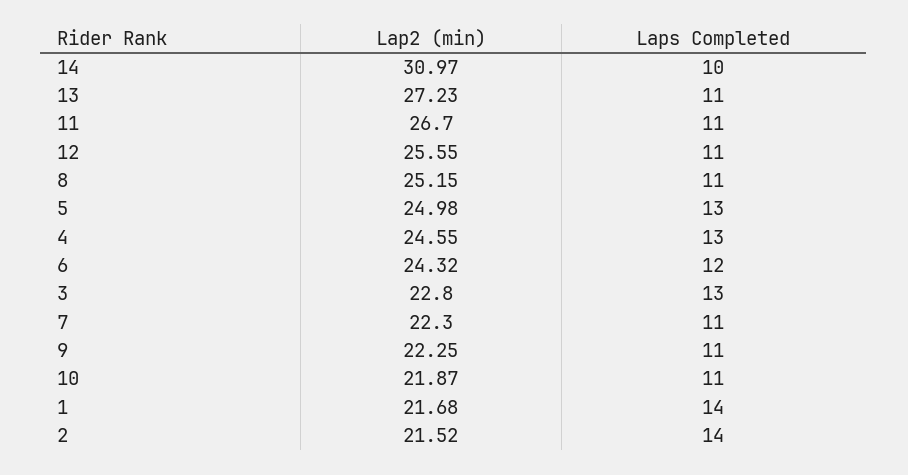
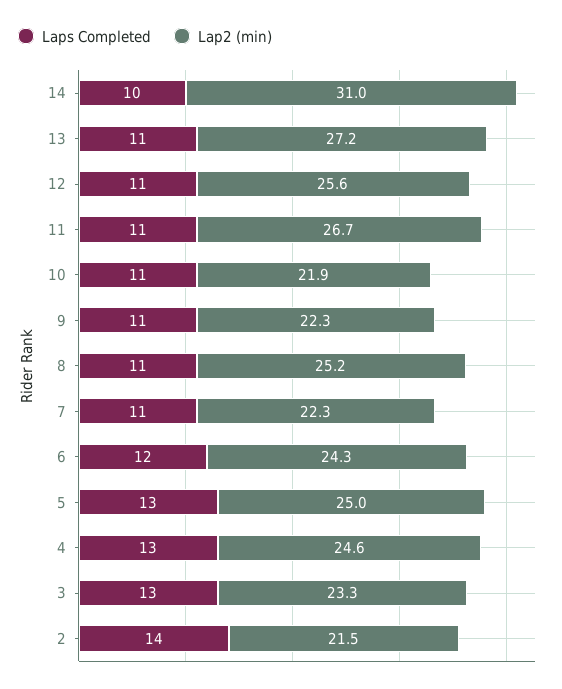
Lap2 (min), 3: 22.8 -> 23.3
Lap2 (min), 1: 21.68 -> none
Laps Completed, 1: 14 -> none

